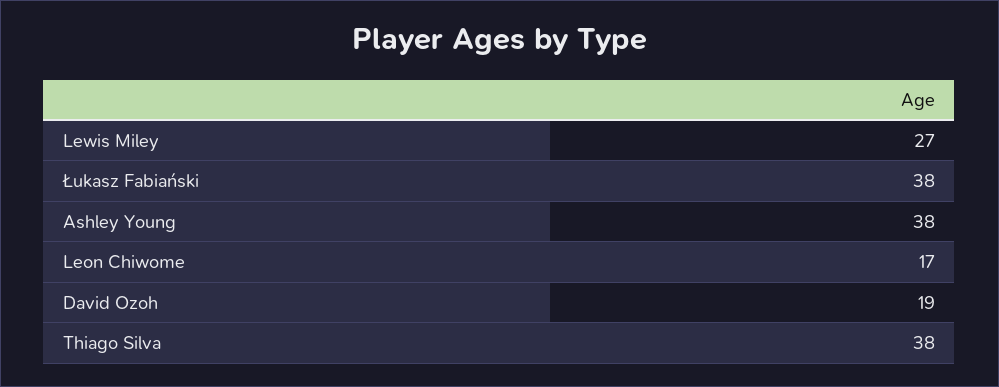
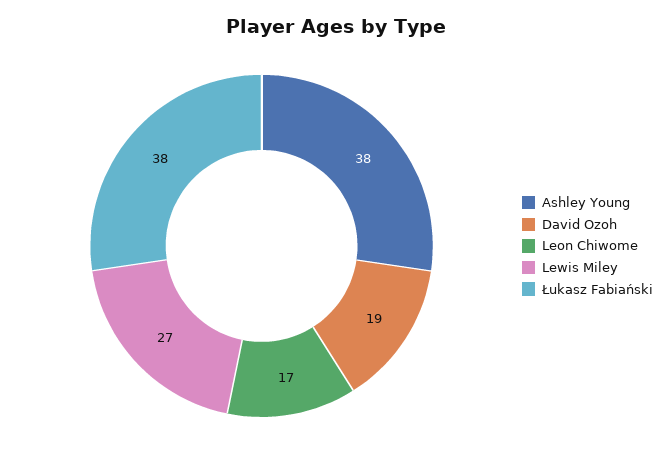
Thiago Silva: 38 -> none

